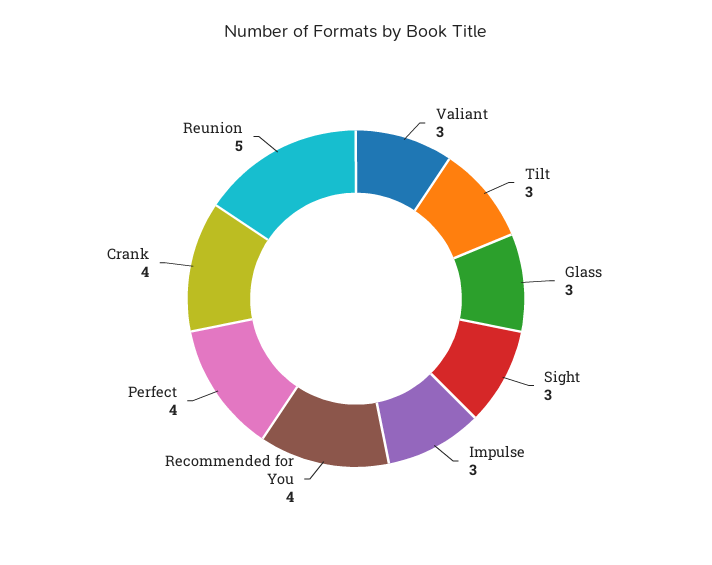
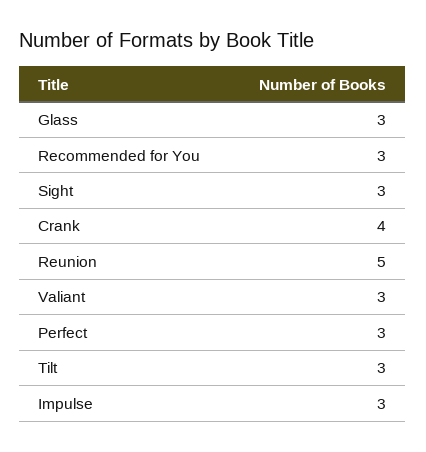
Recommended for You: 4 -> 3
Perfect: 4 -> 3

